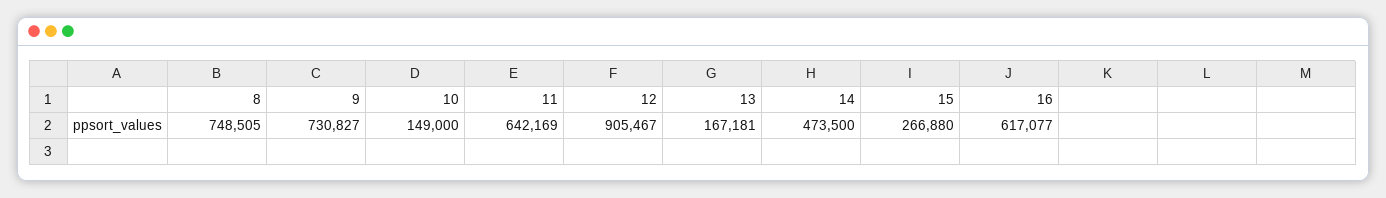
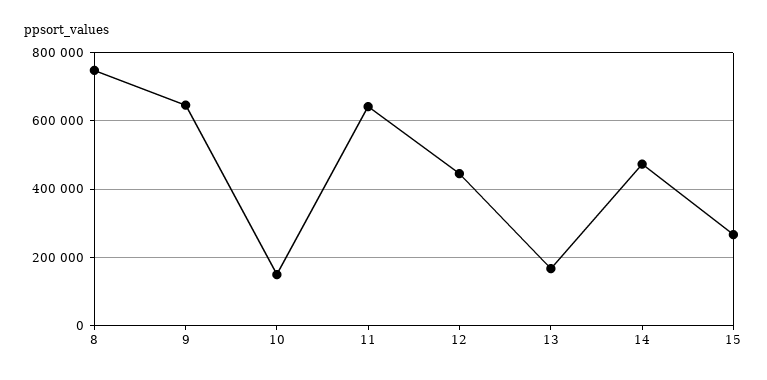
9: 730827 -> 640000
12: 905467 -> 440000
16: 617077 -> none

